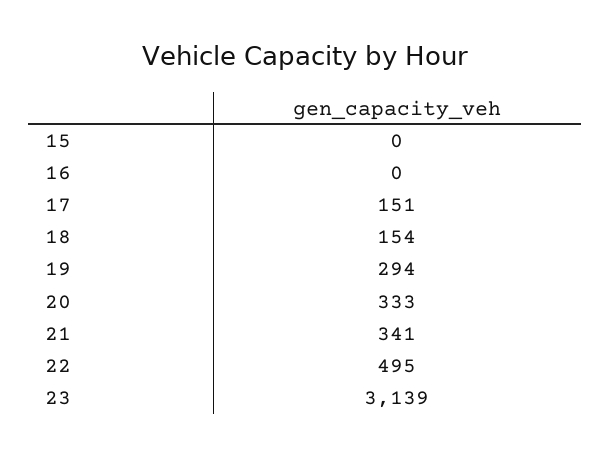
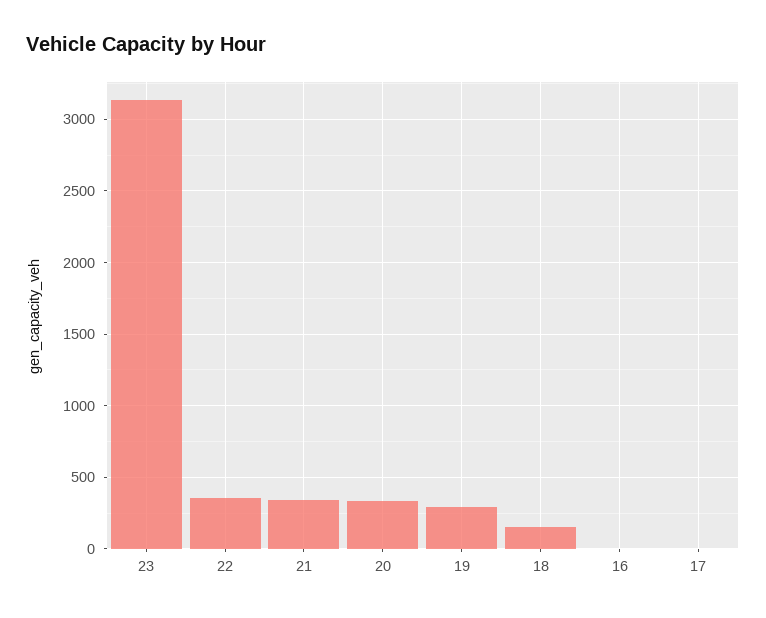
15: 0 -> none
17: 151 -> 0
22: 495 -> 350

